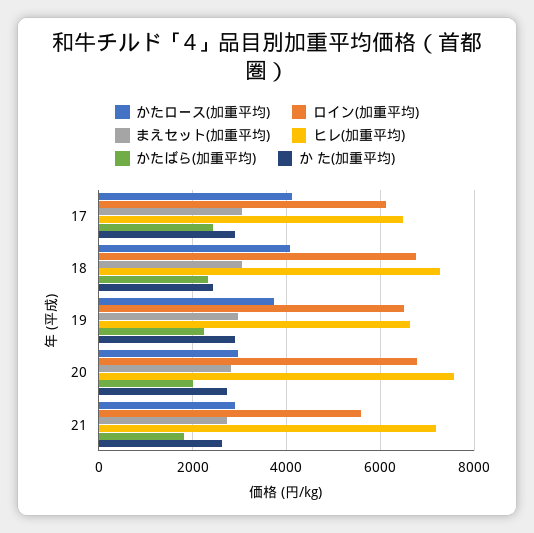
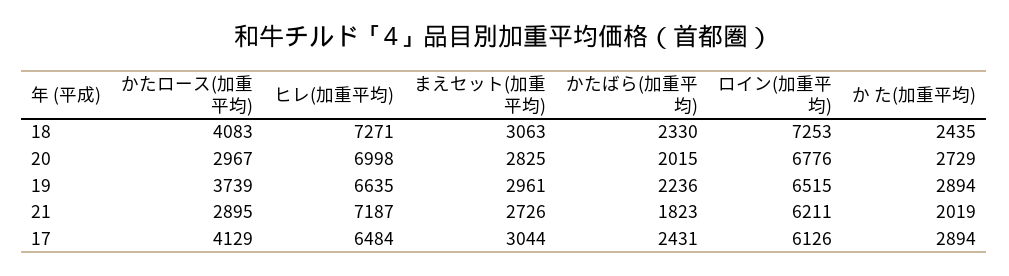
ロイン(加重平均), 18: 6800 -> 7253
ヒレ(加重平均), 20: 7600 -> 6998
ロイン(加重平均), 21: 5600 -> 6211
か た(加重平均), 21: 2600 -> 2019

